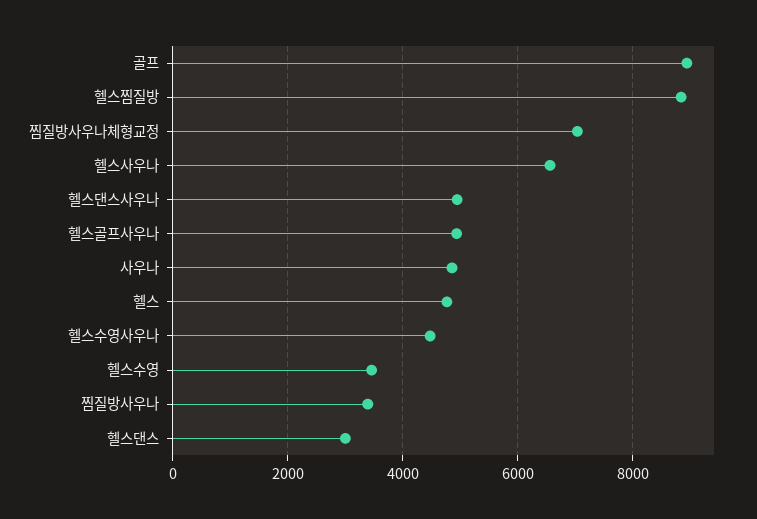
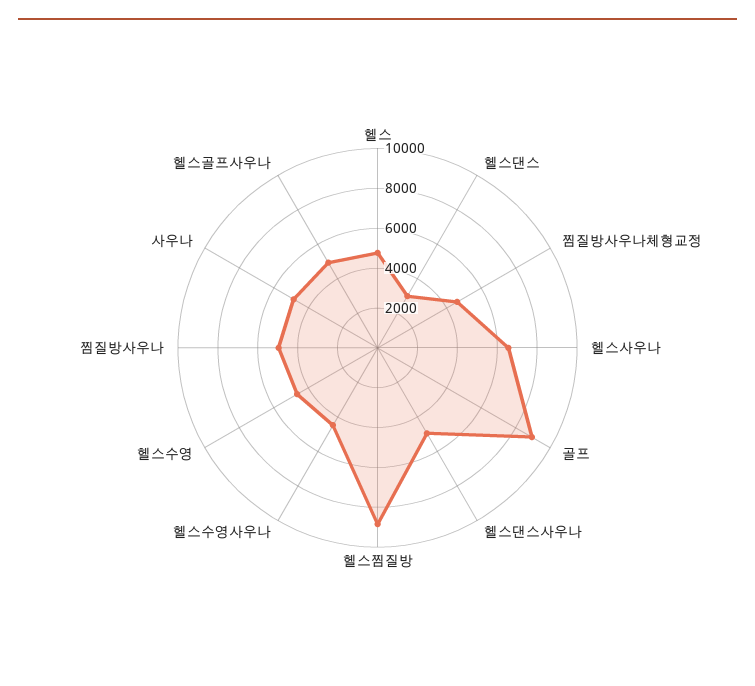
찜질방사우나체형교정: 7000 -> 4500
헬스수영: 3400 -> 4500
찜질방사우나: 3400 -> 5000

